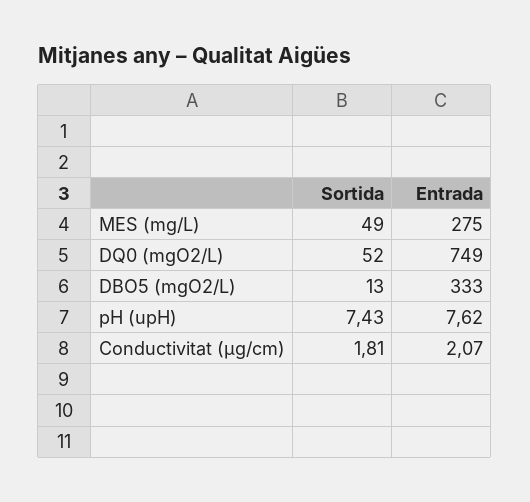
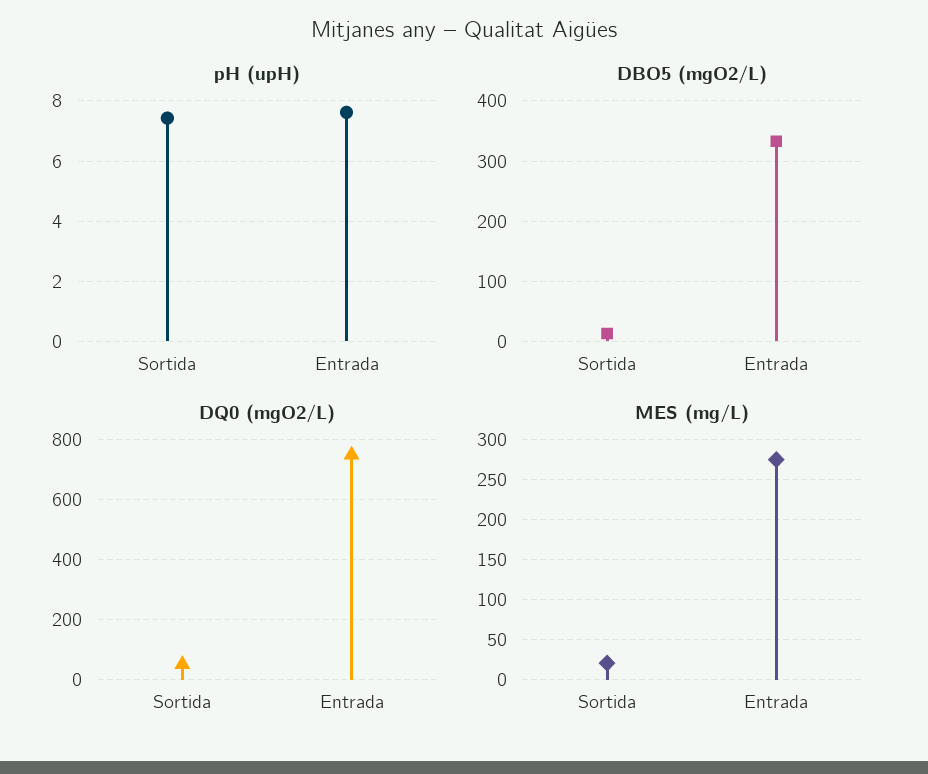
MES (mg/L), Sortida: 49 -> 20
Conductivitat (µg/cm), Sortida: 1.81 -> none
Conductivitat (µg/cm), Entrada: 2.07 -> none

